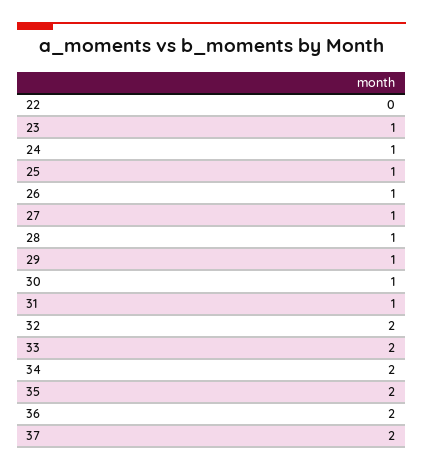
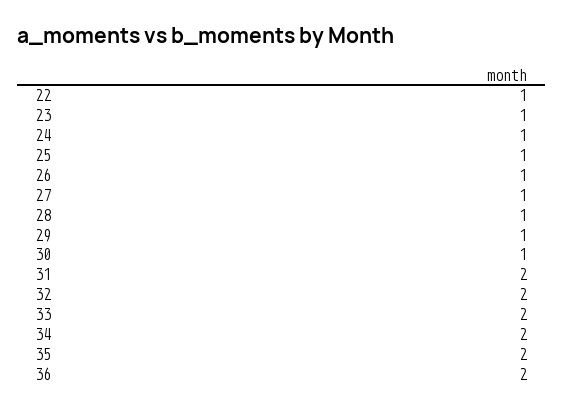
22: 0 -> 1
31: 1 -> 2
37: 2 -> none

